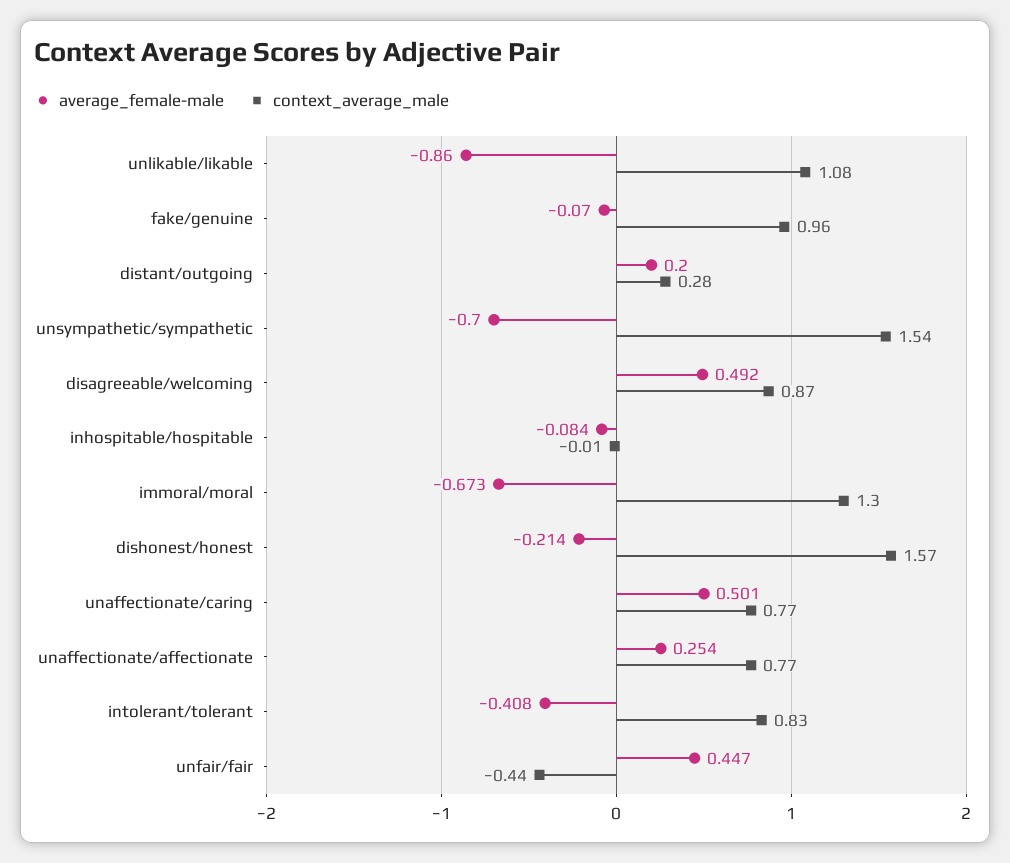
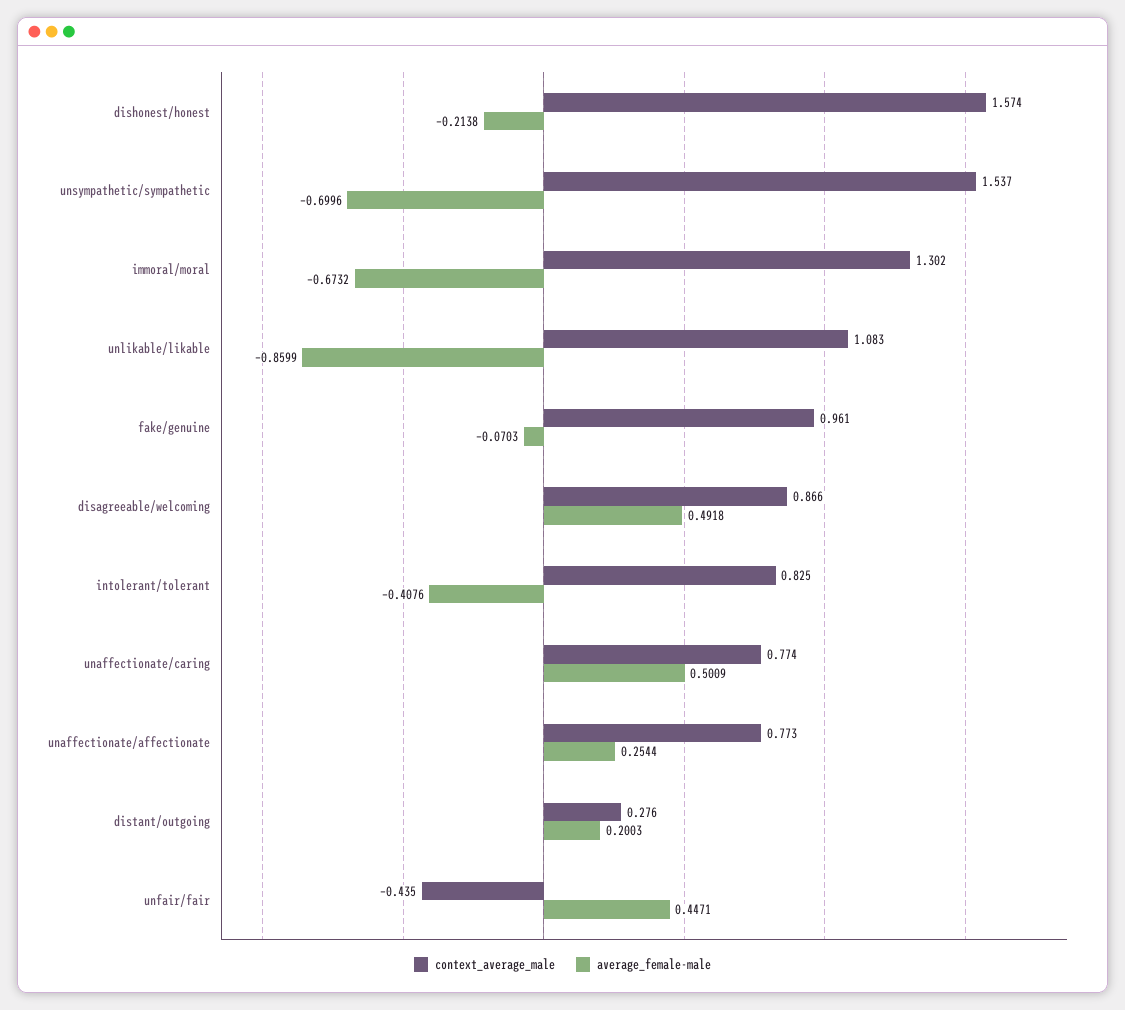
average_female-male, inhospitable/hospitable: -0.084 -> none
context_average_male, inhospitable/hospitable: -0.01 -> none

